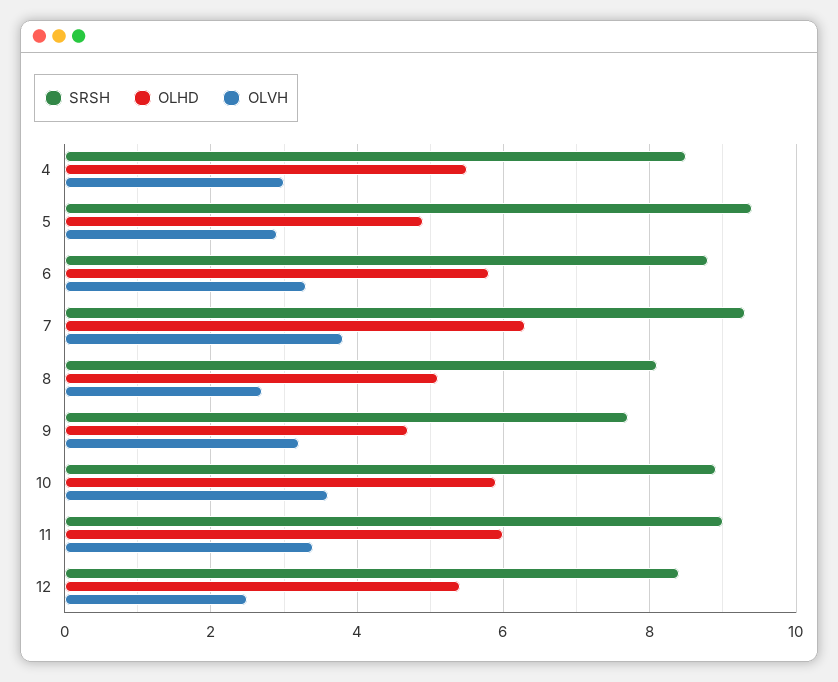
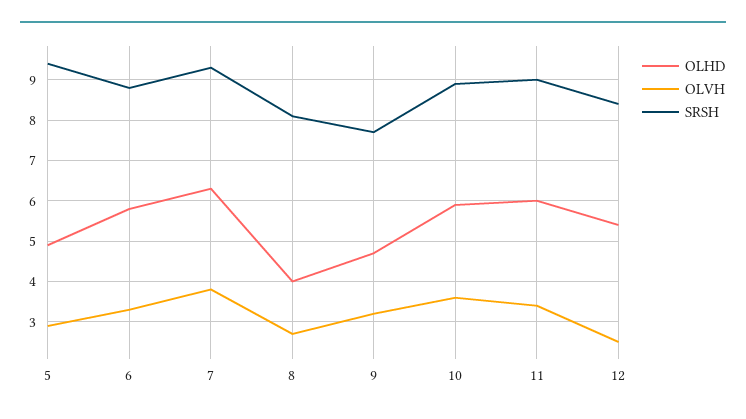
SRSH, 4: 8.5 -> none
OLHD, 4: 5.5 -> none
OLVH, 4: 3 -> none
OLHD, 8: 5 -> 4

